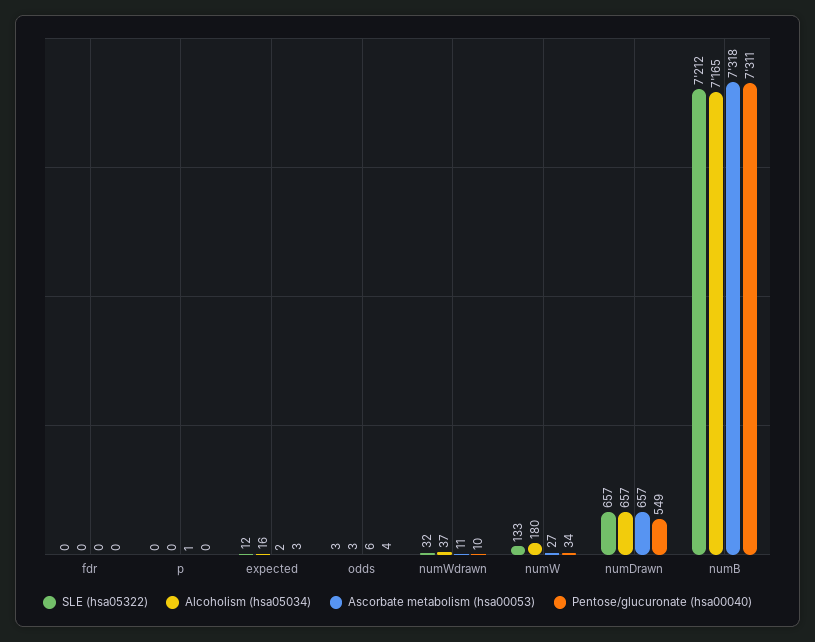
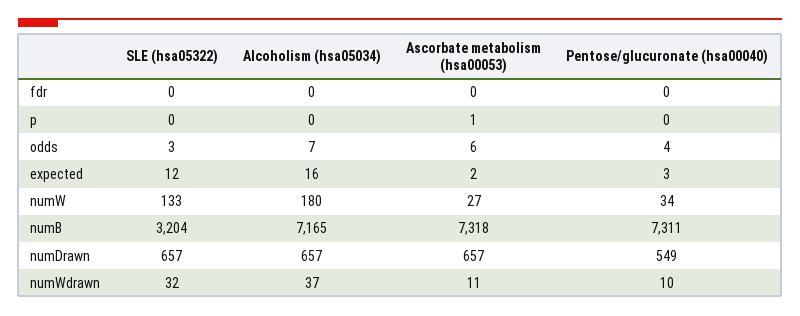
Alcoholism (hsa05034), odds: 3 -> 7
SLE (hsa05322), numB: 7212 -> 3204

